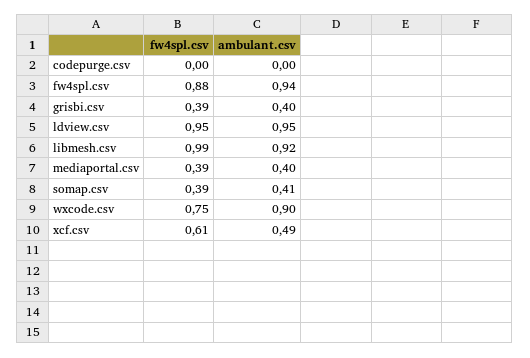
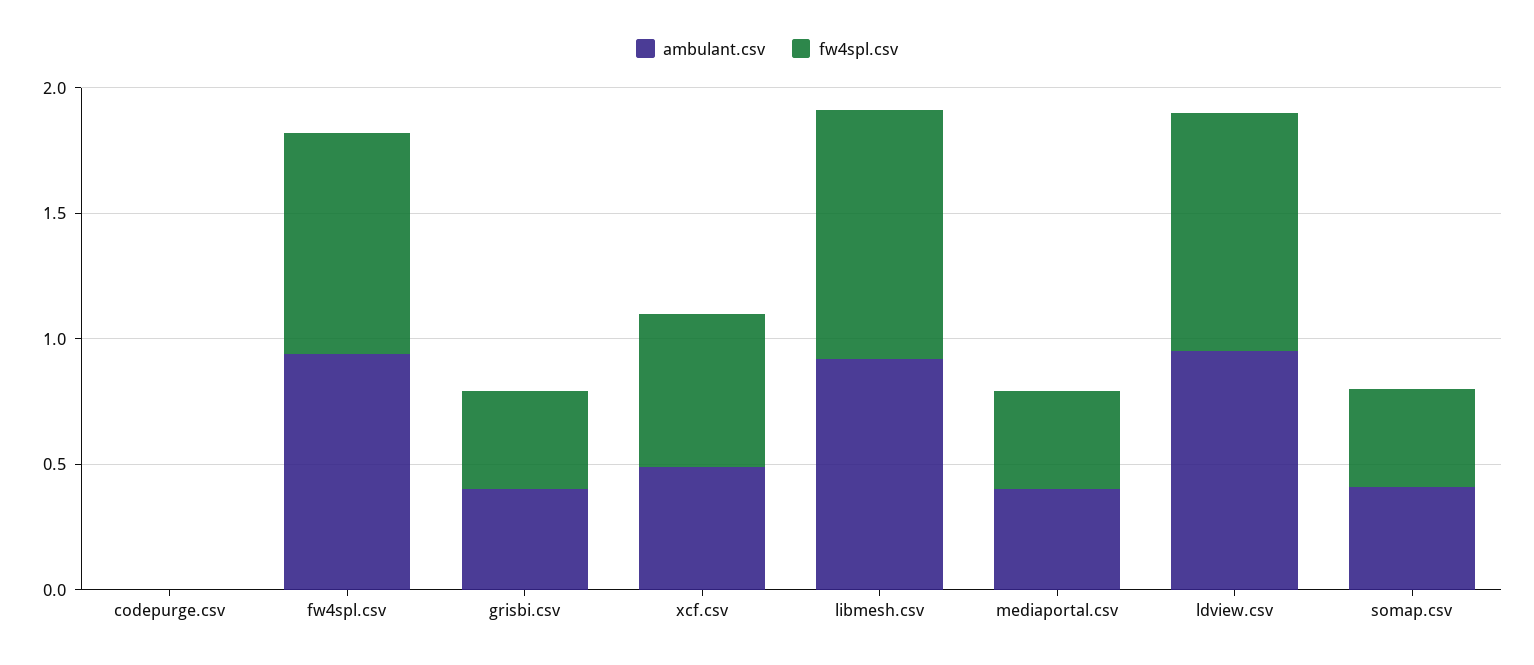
fw4spl.csv, wxcode.csv: 0.75 -> none
ambulant.csv, wxcode.csv: 0.9 -> none

